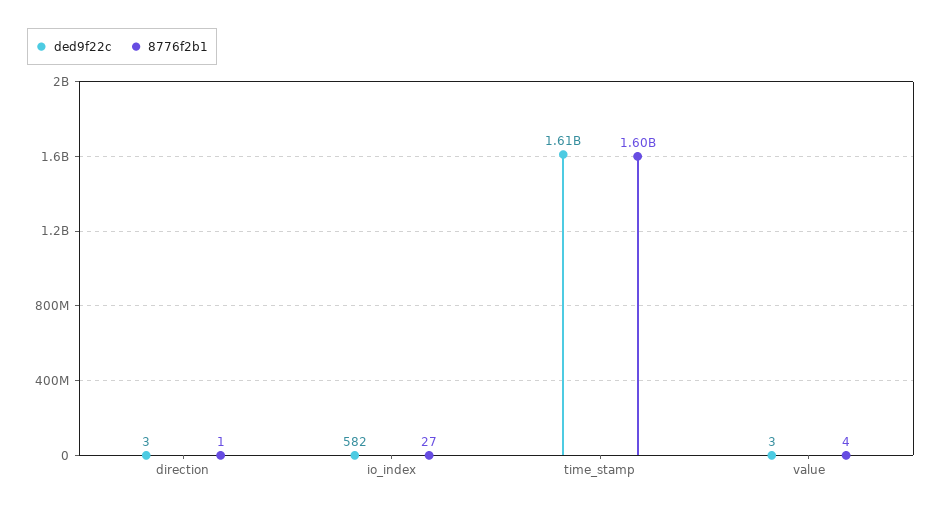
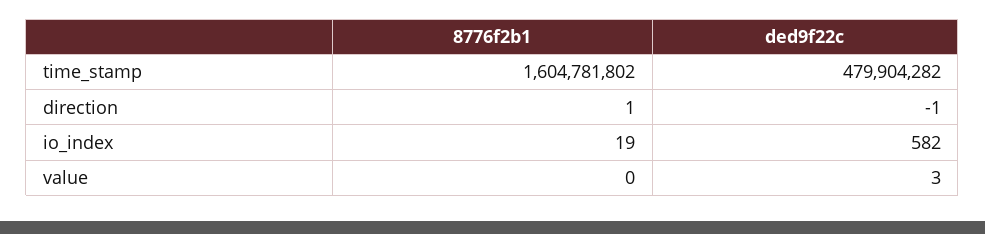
ded9f22c, direction: 3 -> -1
8776f2b1, io_index: 27 -> 19
ded9f22c, time_stamp: 1610000000 -> 479904282
8776f2b1, value: 4 -> 0

